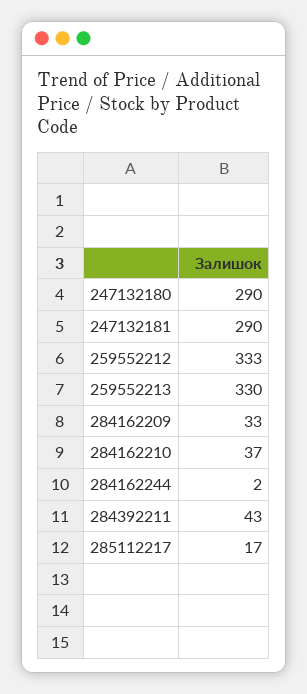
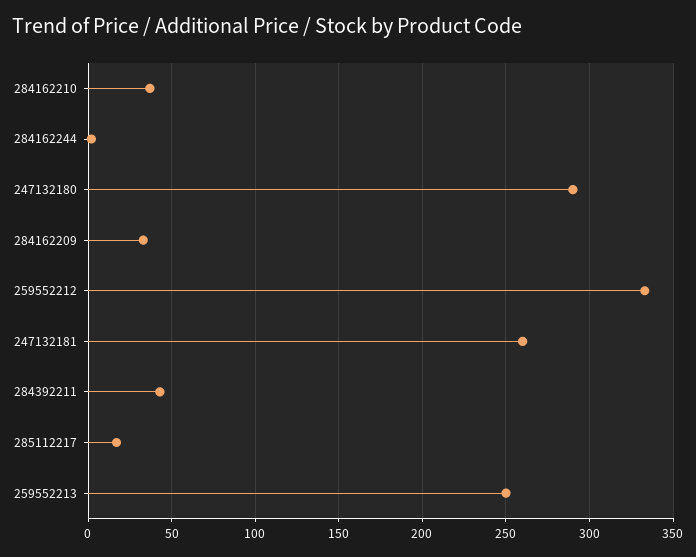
247132181: 290 -> 260
259552213: 330 -> 250

